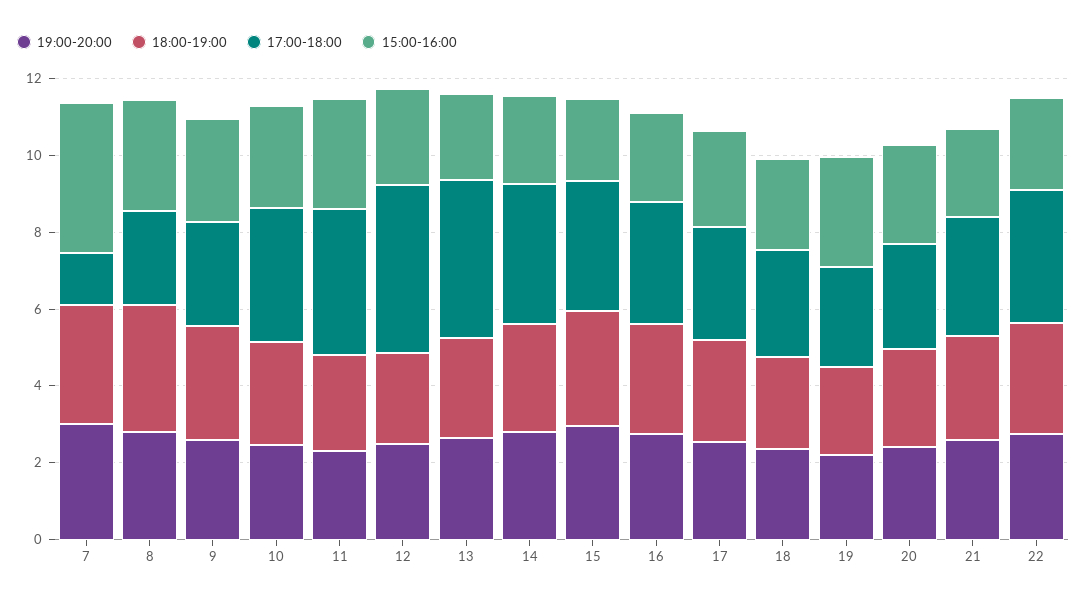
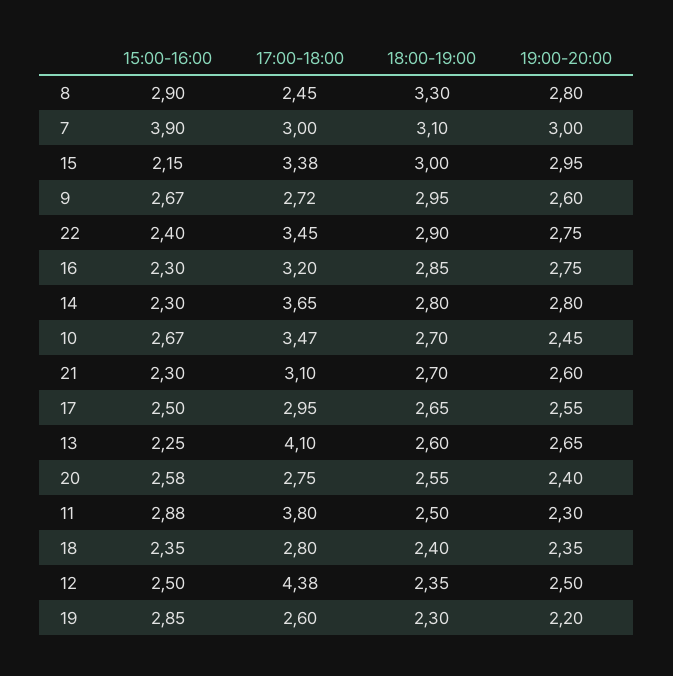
17:00-18:00, 7: 1.5 -> 3

